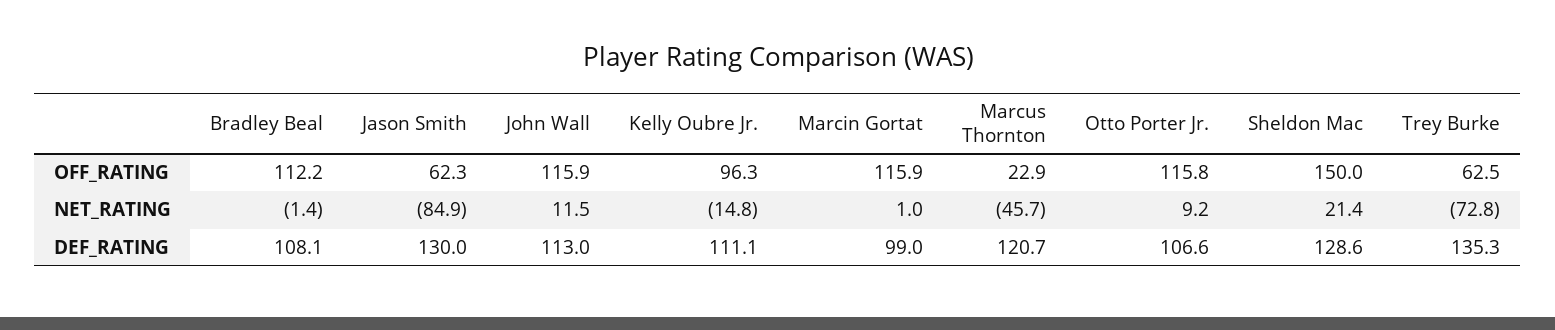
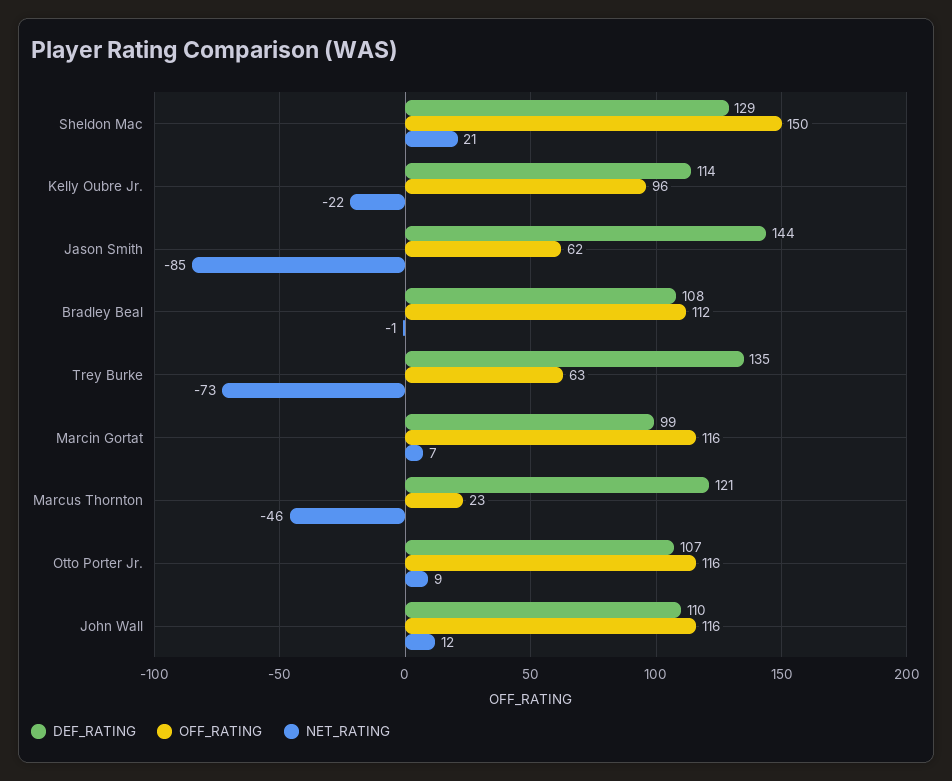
NET_RATING, Kelly Oubre Jr.: -14.8 -> -22
NET_RATING, Marcin Gortat: 1 -> 7
DEF_RATING, Jason Smith: 130 -> 144
DEF_RATING, John Wall: 113 -> 110
DEF_RATING, Kelly Oubre Jr.: 111.1 -> 114

